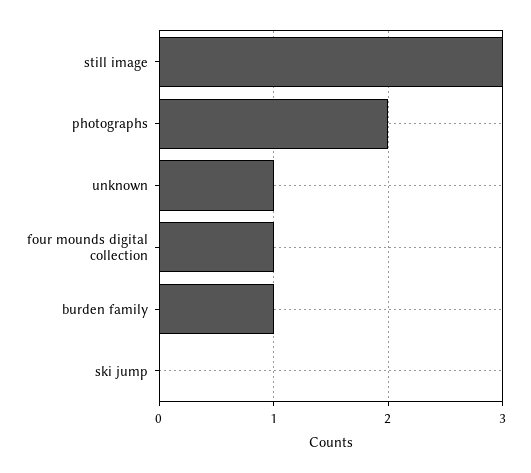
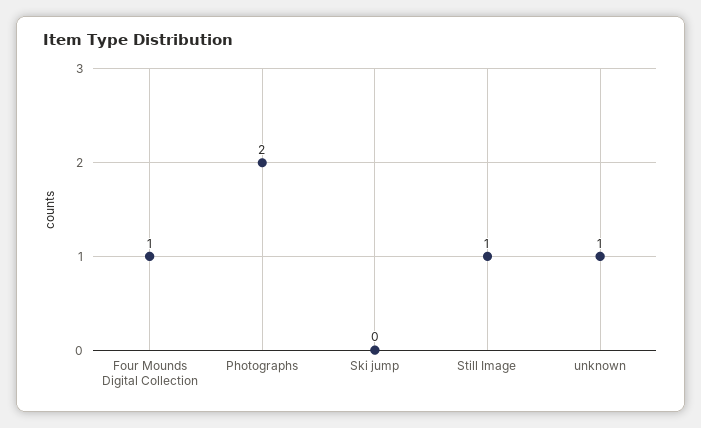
still image: 3 -> 1
burden family: 1 -> none

